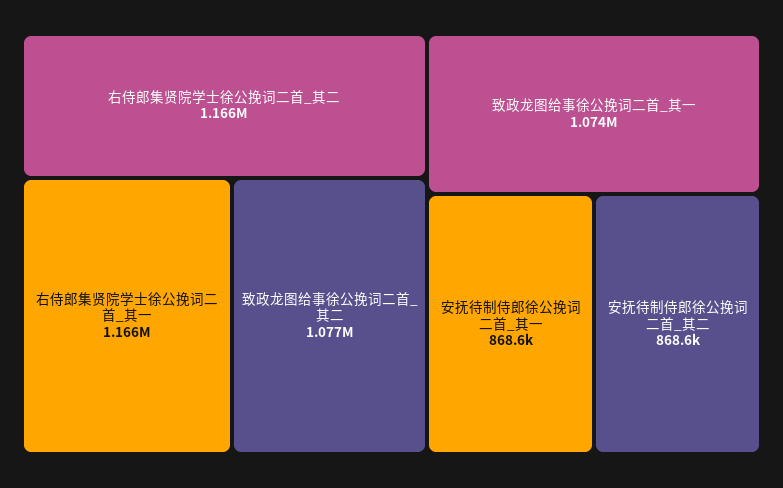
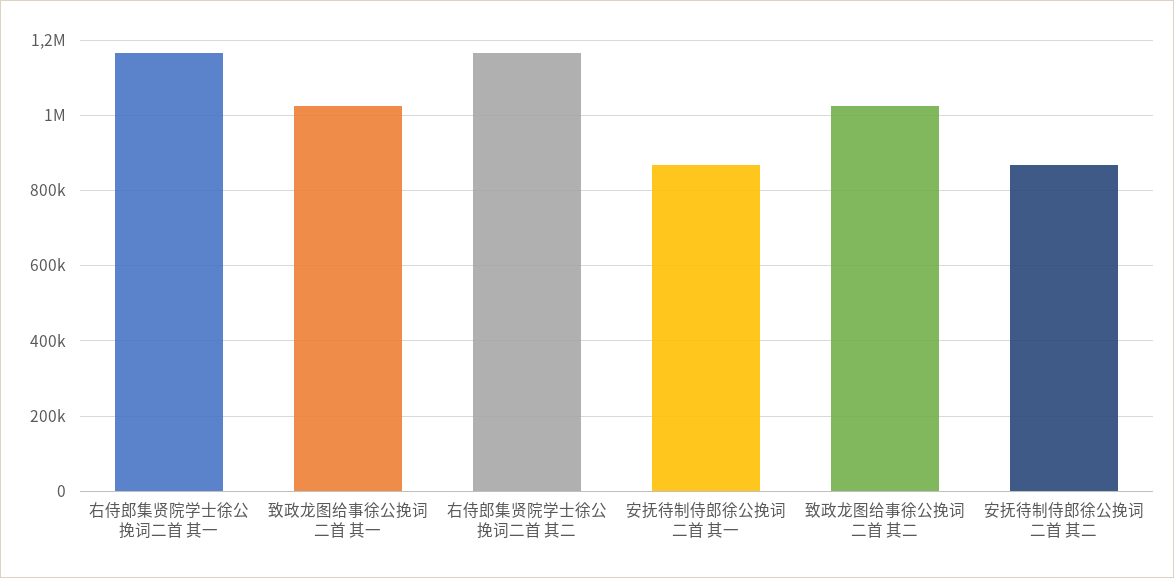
致政龙图给事徐公挽词二首_其二: 1077000 -> 1020000
致政龙图给事徐公挽词二首_其一: 1074000 -> 1020000

